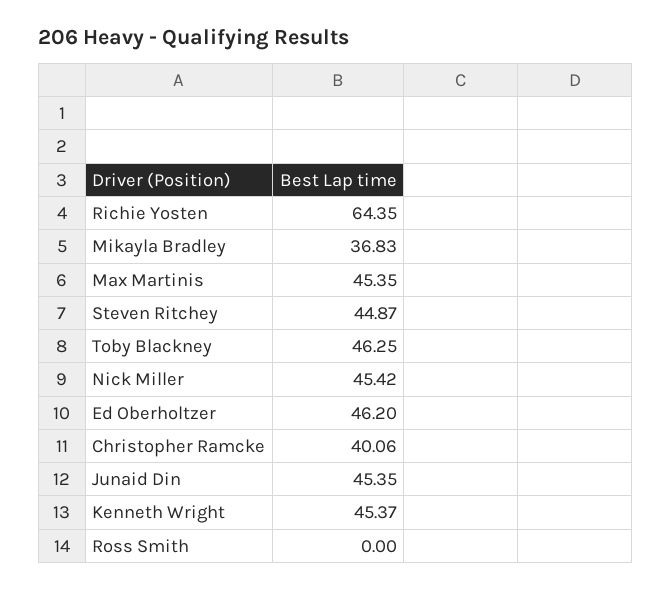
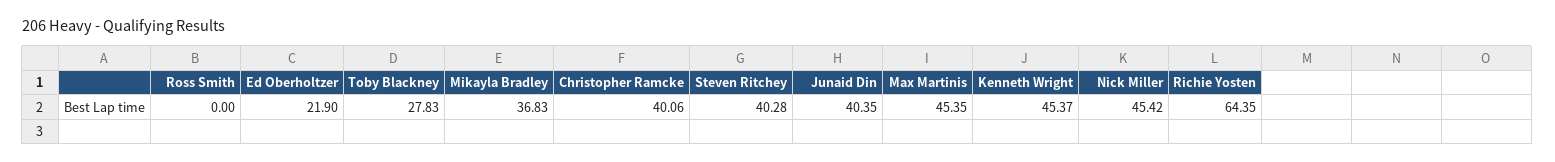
Steven Ritchey: 44.87 -> 40.28
Toby Blackney: 46.25 -> 27.83
Ed Oberholtzer: 46.2 -> 21.9
Junaid Din: 45.35 -> 40.35

